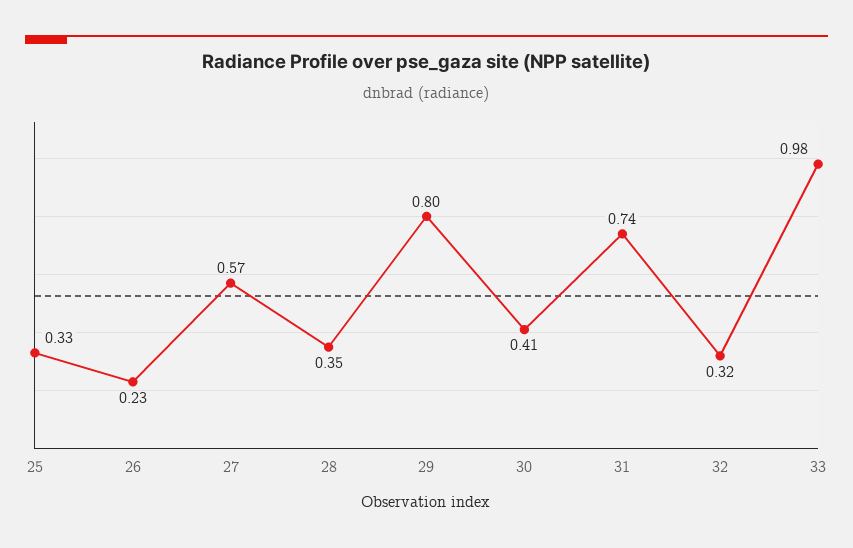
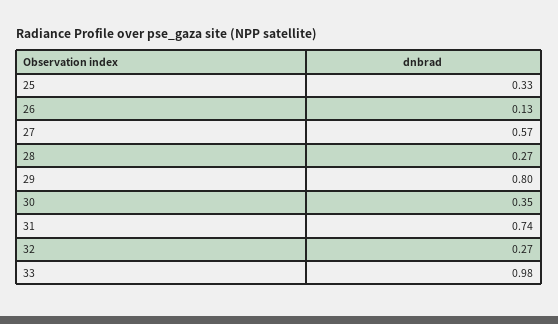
26: 0.23 -> 0.13
28: 0.35 -> 0.27
30: 0.41 -> 0.35
32: 0.32 -> 0.27

